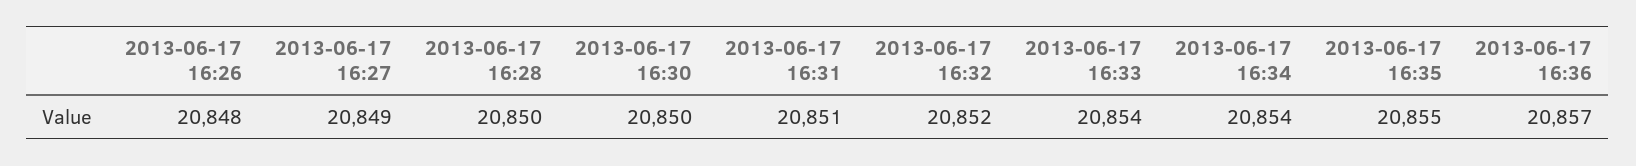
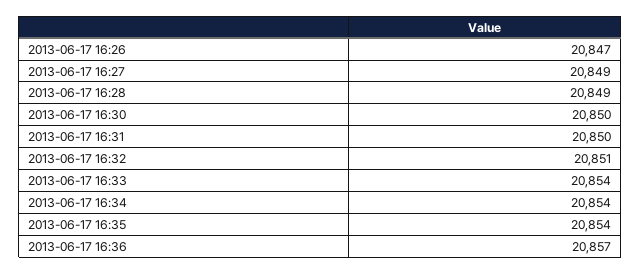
2013-06-17 16:26: 20848 -> 20847
2013-06-17 16:28: 20850 -> 20849
2013-06-17 16:31: 20851 -> 20850
2013-06-17 16:32: 20852 -> 20851
2013-06-17 16:35: 20855 -> 20854

